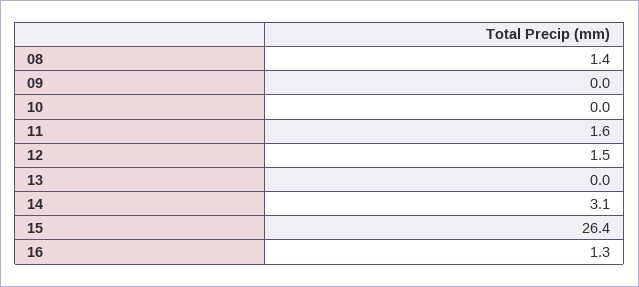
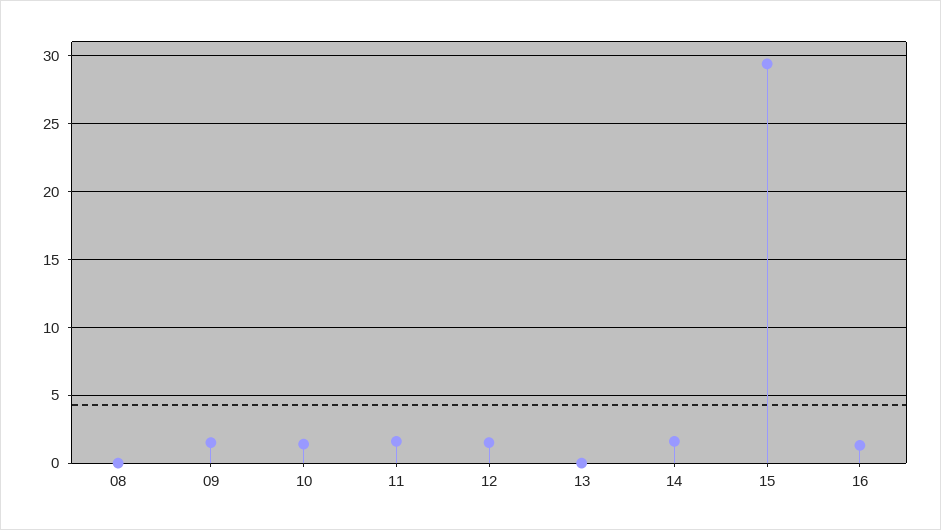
08: 1.4 -> 0
09: 0 -> 1.5
10: 0 -> 1.5
14: 3.1 -> 1.5
15: 26.4 -> 29.5

